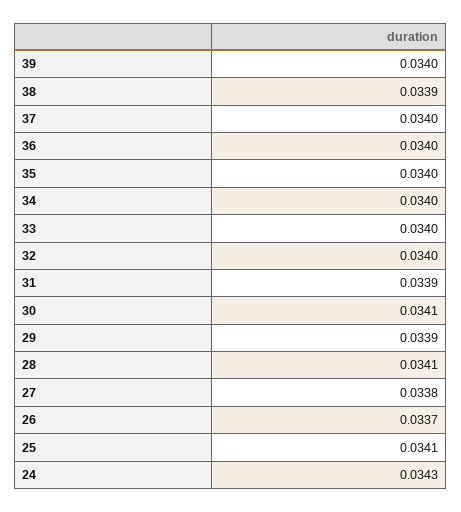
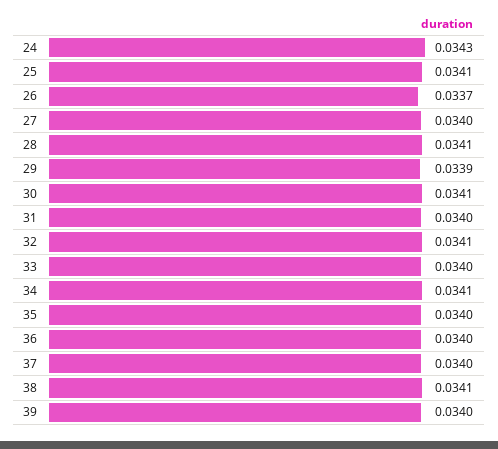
38: 0.0339 -> 0.0341
34: 0.034 -> 0.0341
32: 0.034 -> 0.0341
31: 0.0339 -> 0.034
27: 0.0338 -> 0.034

